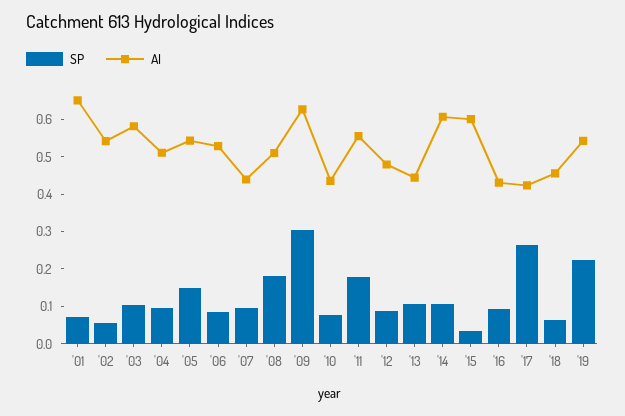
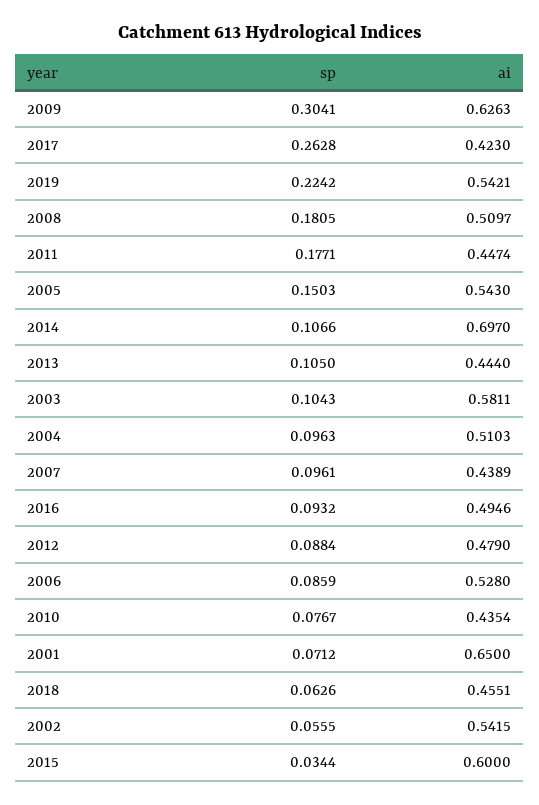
AI, '11: 0.55 -> 0.4474
AI, '14: 0.6 -> 0.697
AI, '16: 0.425 -> 0.4946

